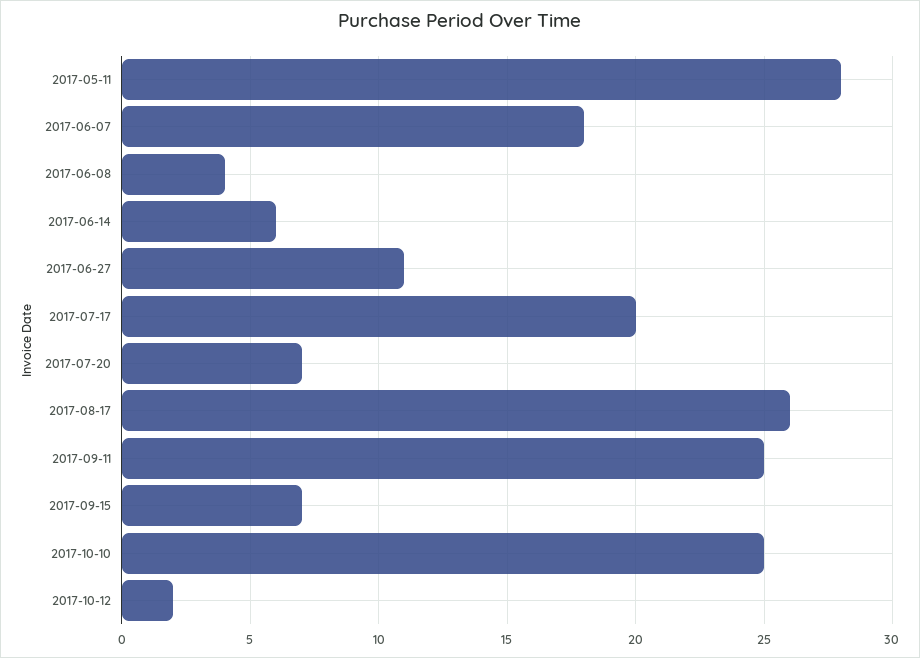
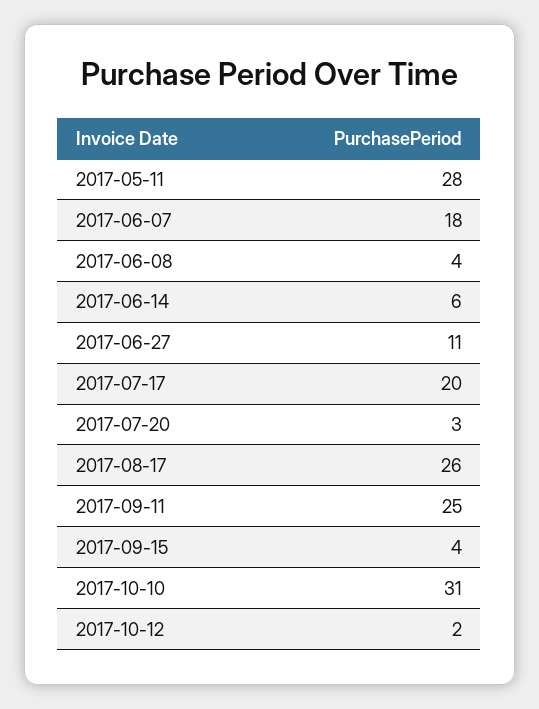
2017-07-20: 7 -> 3
2017-09-15: 7 -> 4
2017-10-10: 25 -> 31

